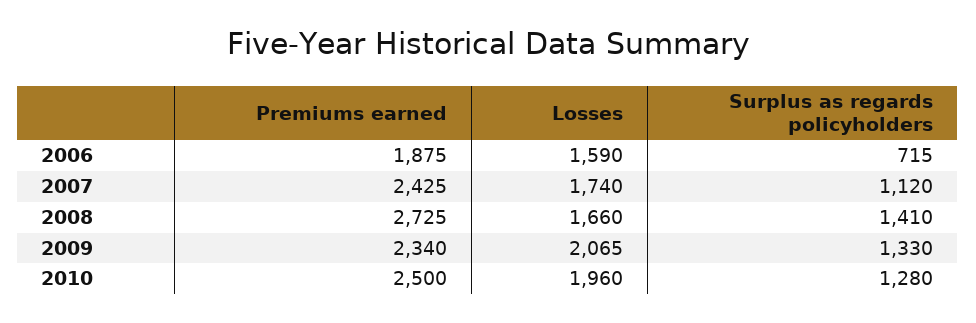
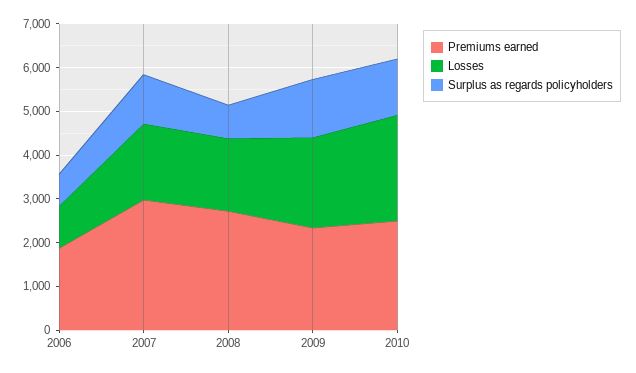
Losses, 2006: 1590 -> 1000
Premiums earned, 2007: 2425 -> 3000
Surplus as regards policyholders, 2008: 1410 -> 800
Losses, 2010: 1960 -> 2400

